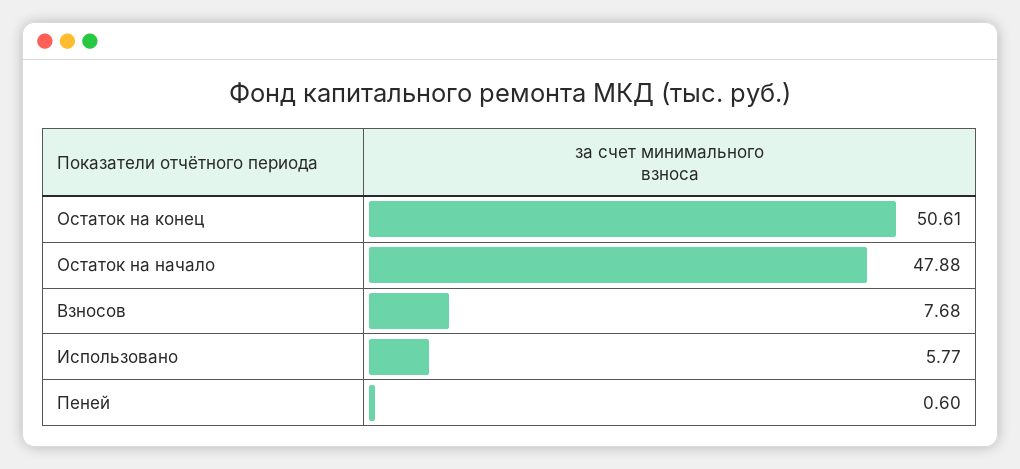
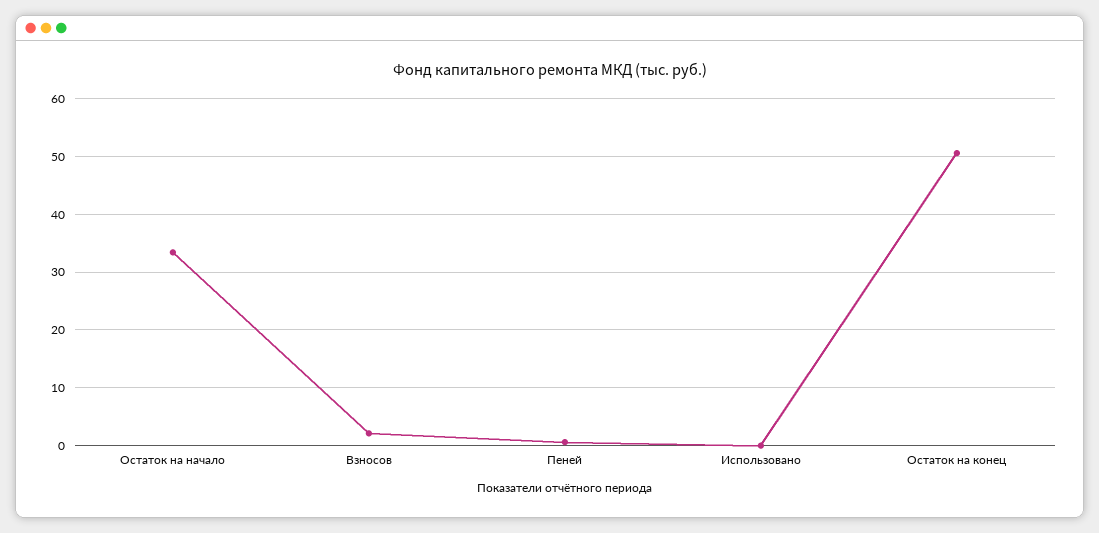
Остаток на начало: 47.88 -> 34
Взносов: 7.68 -> 2
Использовано: 5.77 -> 0

